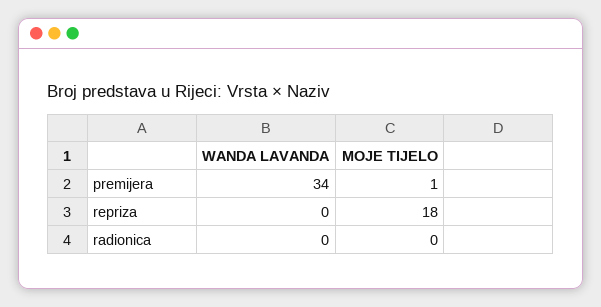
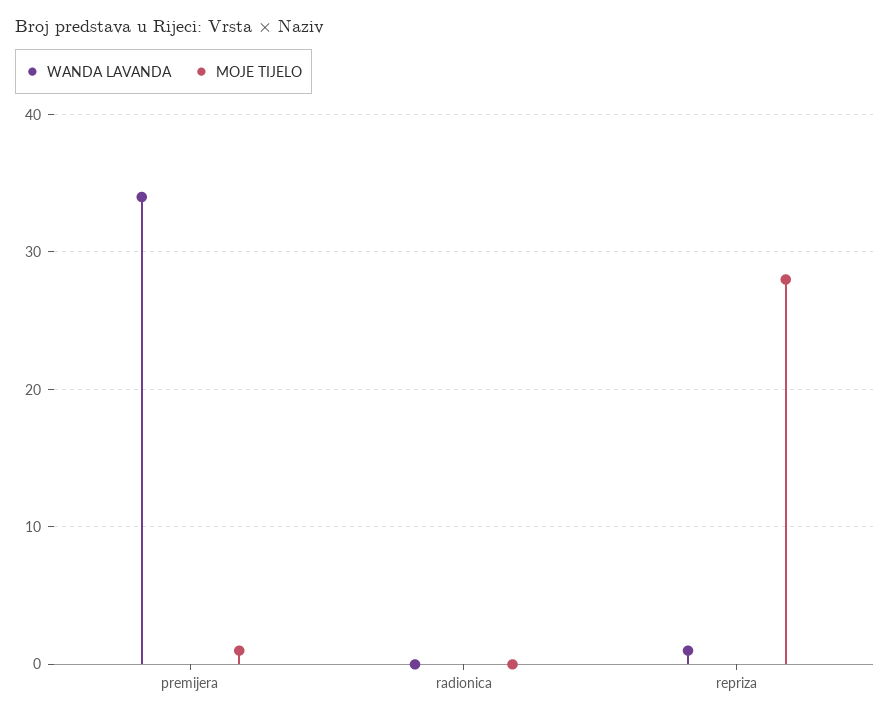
WANDA LAVANDA, repriza: 0 -> 1
MOJE TIJELO, repriza: 18 -> 28

